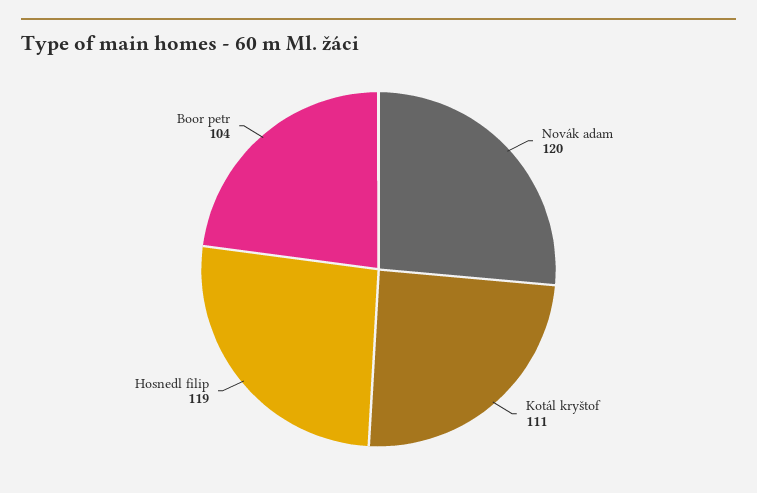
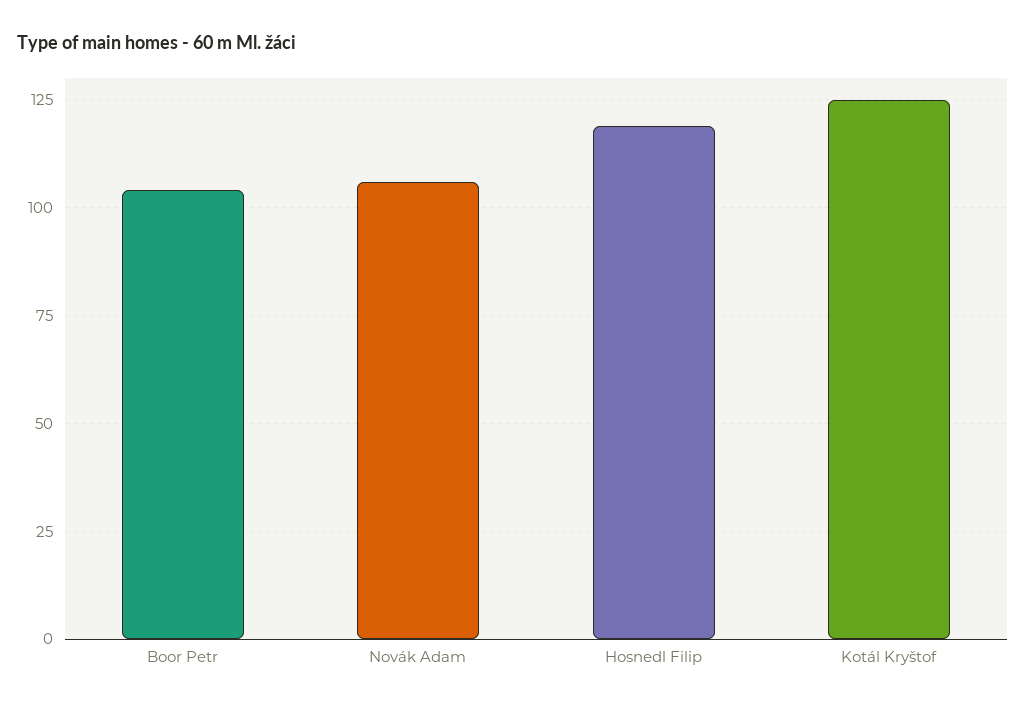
Novák adam: 120 -> 105
Kotál kryštof: 111 -> 125

